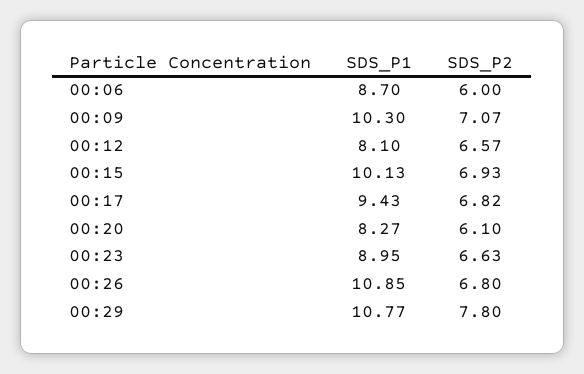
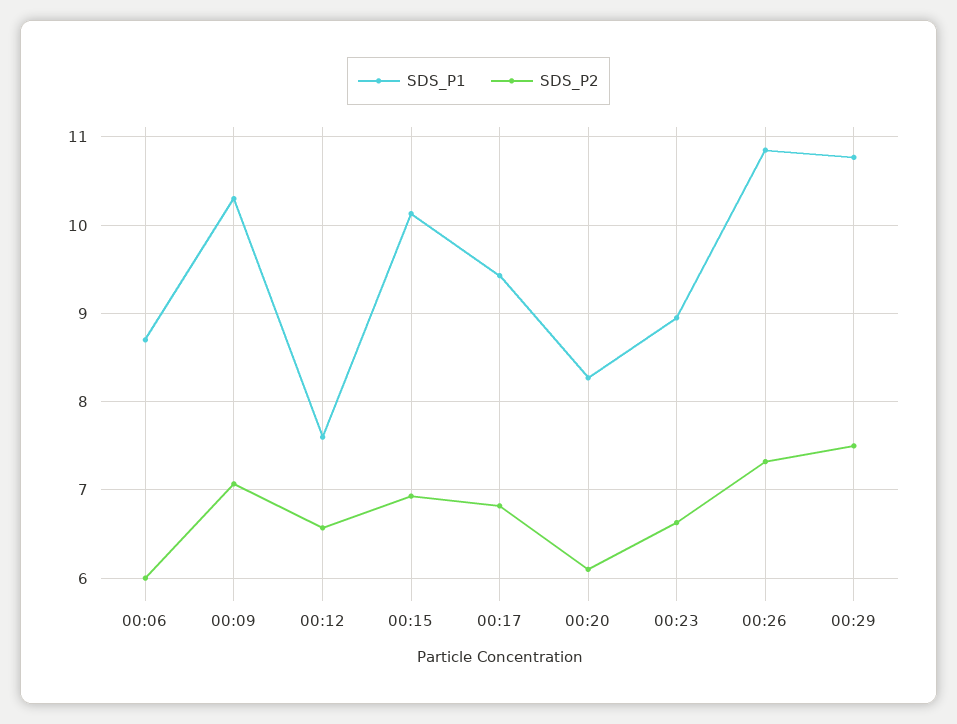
SDS_P1, 00:12: 8.1 -> 7.6
SDS_P2, 00:26: 6.8 -> 7.3
SDS_P2, 00:29: 7.8 -> 7.5

